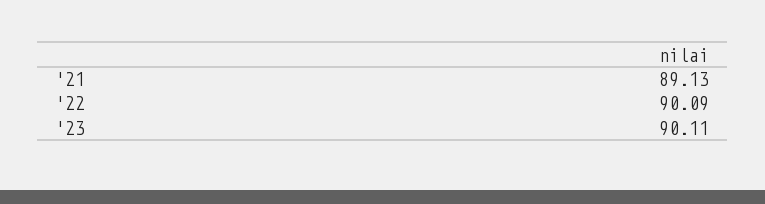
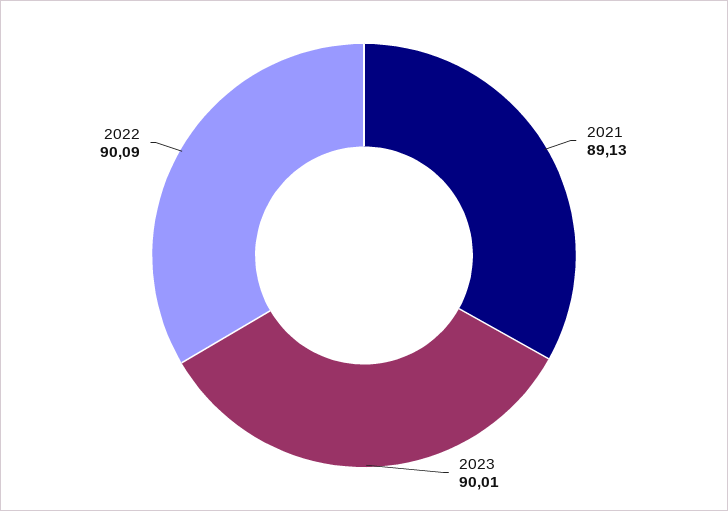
'23: 90.11 -> 90.01

